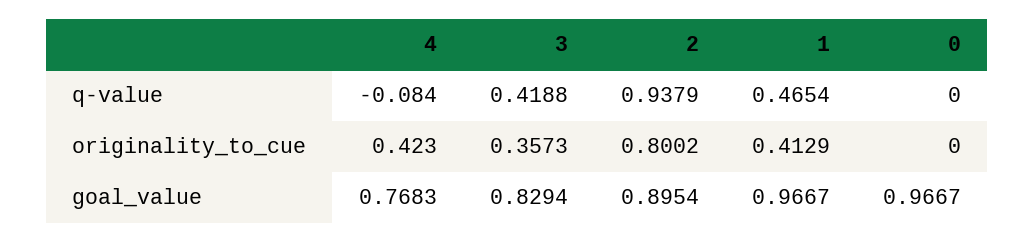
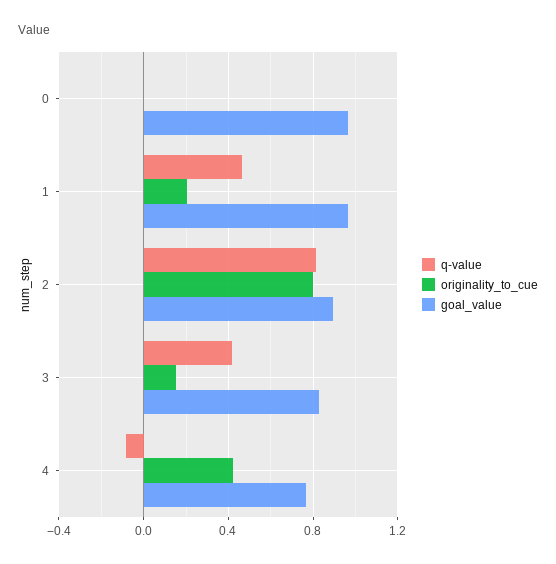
q-value, 2: 0.9379 -> 0.8
originality_to_cue, 3: 0.3573 -> 0.15
originality_to_cue, 1: 0.4129 -> 0.2

